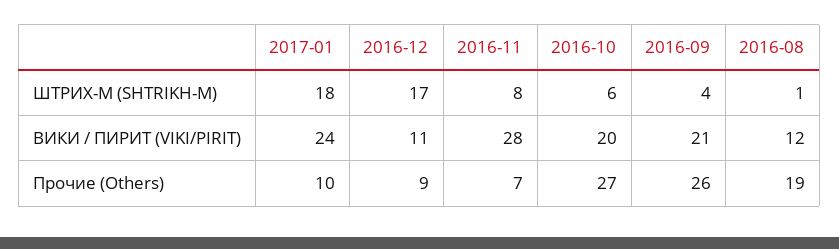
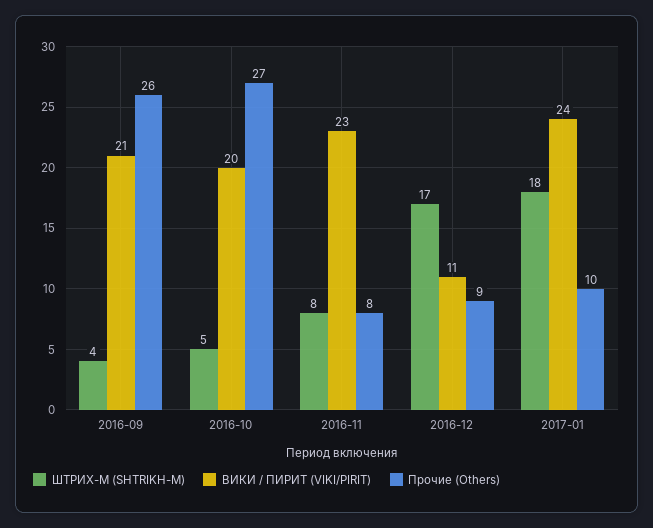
ШТРИХ-М (SHTRIKH-M), 2016-10: 6 -> 5
ШТРИХ-М (SHTRIKH-M), 2016-08: 1 -> none
ВИКИ / ПИРИТ (VIKI/PIRIT), 2016-11: 28 -> 23
ВИКИ / ПИРИТ (VIKI/PIRIT), 2016-08: 12 -> none
Прочие (Others), 2016-11: 7 -> 8
Прочие (Others), 2016-08: 19 -> none

